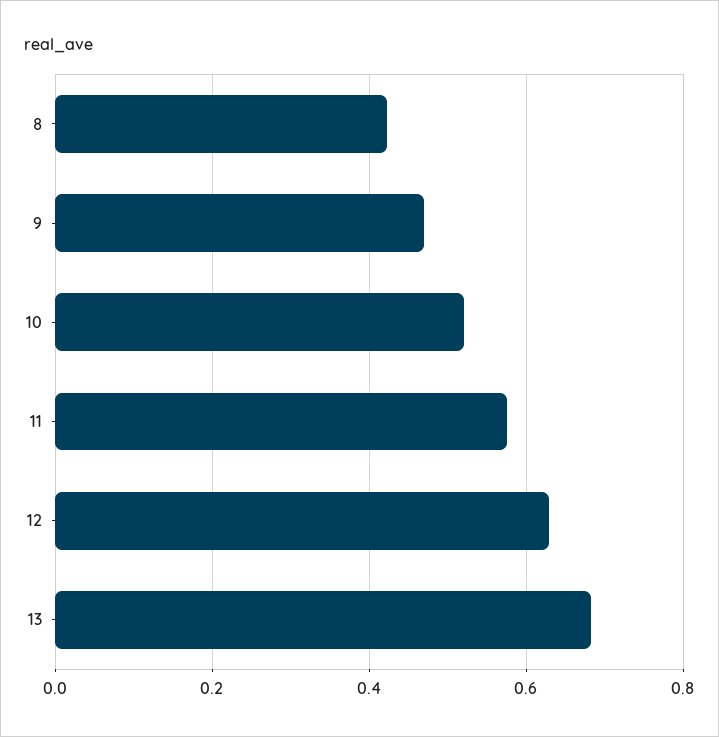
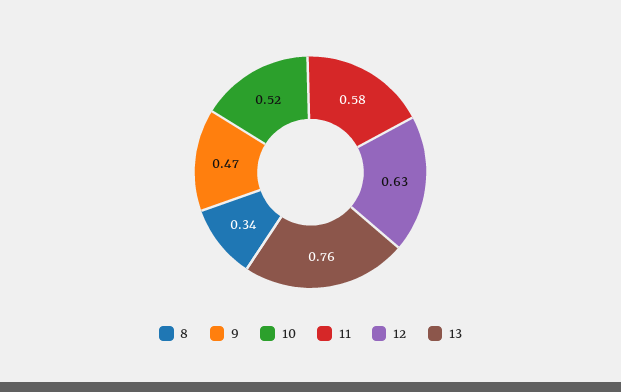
8: 0.42 -> 0.34
13: 0.68 -> 0.76

